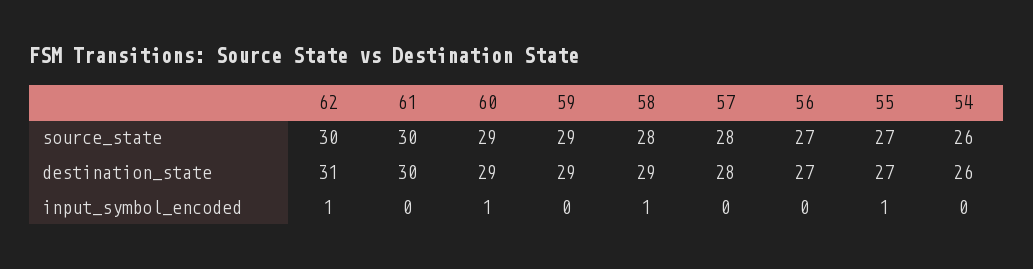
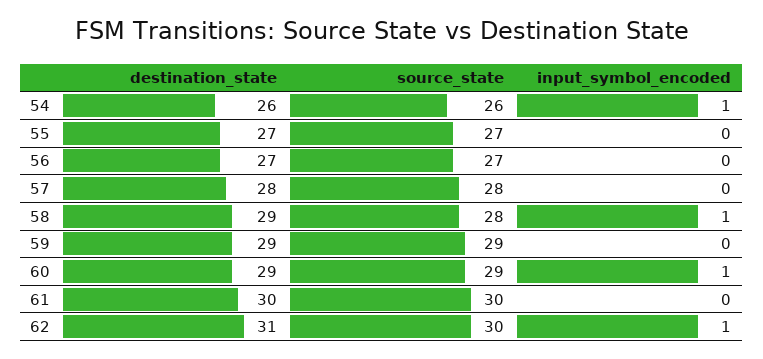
55, input_symbol_encoded: 1 -> 0
54, input_symbol_encoded: 0 -> 1

